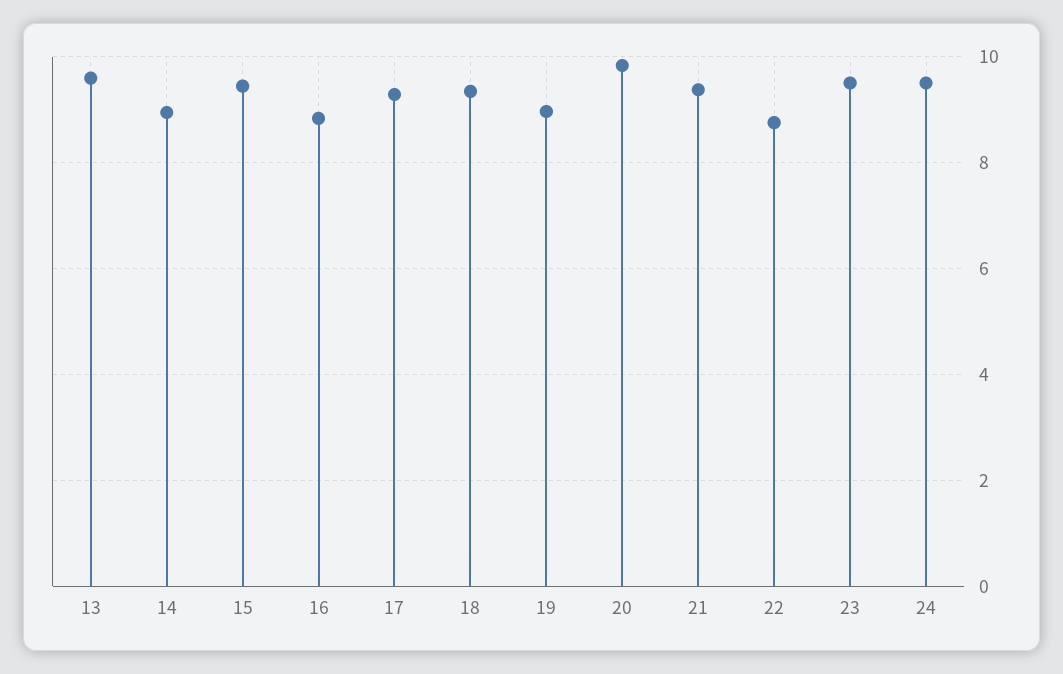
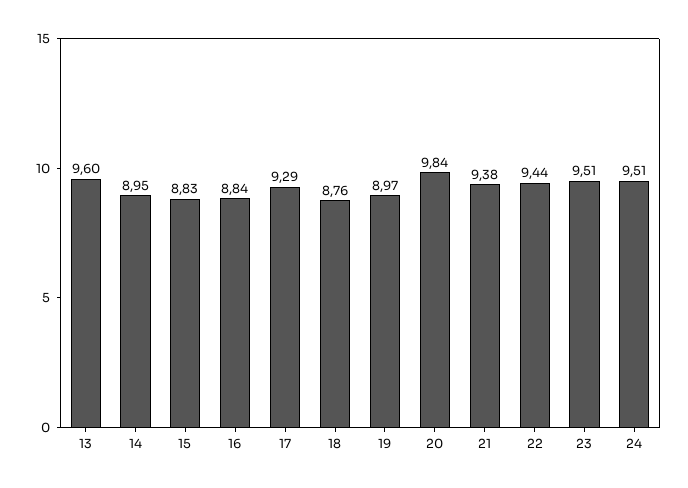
15: 9.4 -> 8.83
18: 9.4 -> 8.76
22: 8.8 -> 9.44

